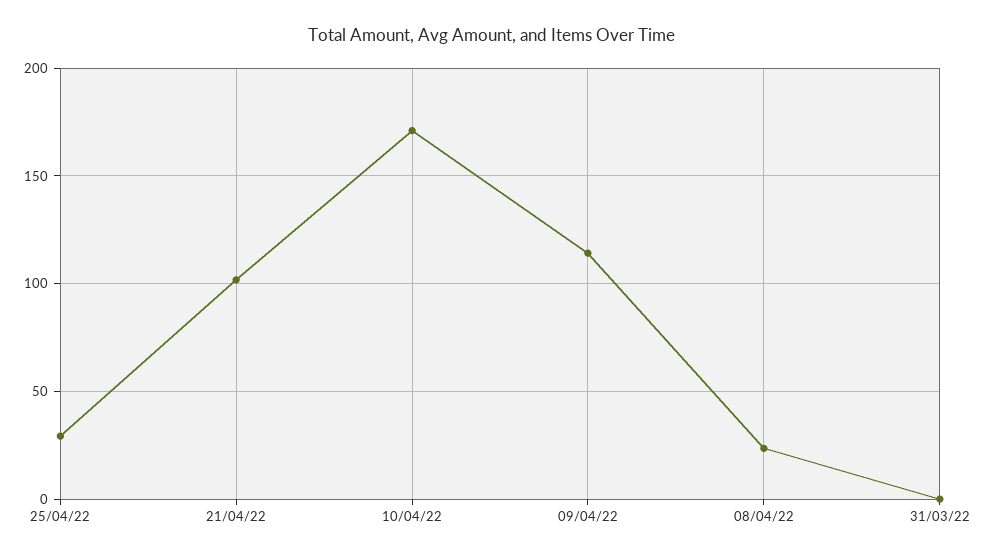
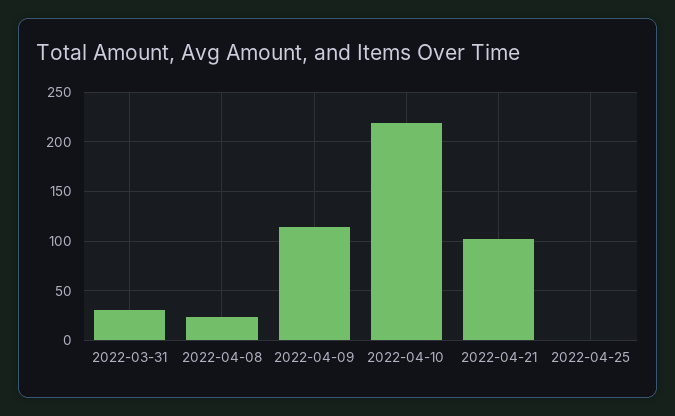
25/04/22: 30 -> 0
10/04/22: 170 -> 220
31/03/22: 0 -> 30

